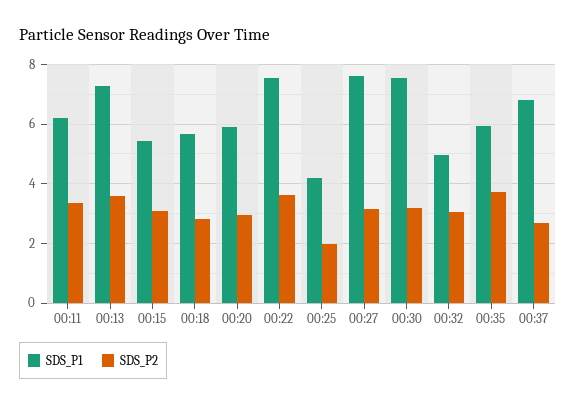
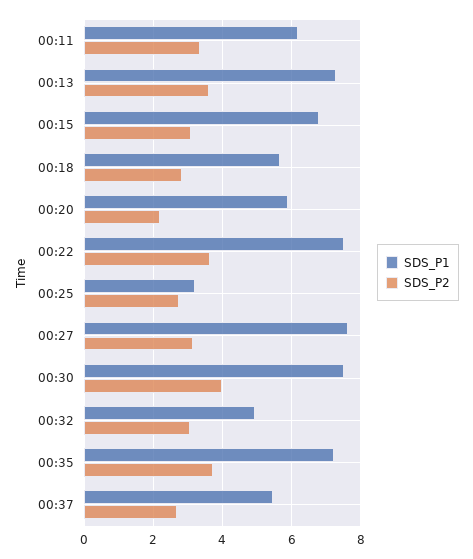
SDS_P1, 00:15: 5.5 -> 6.8
SDS_P2, 00:20: 3 -> 2.2
SDS_P1, 00:25: 4.25 -> 3.2
SDS_P2, 00:25: 2 -> 2.8
SDS_P2, 00:30: 3.25 -> 4
SDS_P1, 00:35: 6 -> 7.2
SDS_P1, 00:37: 6.75 -> 5.4

